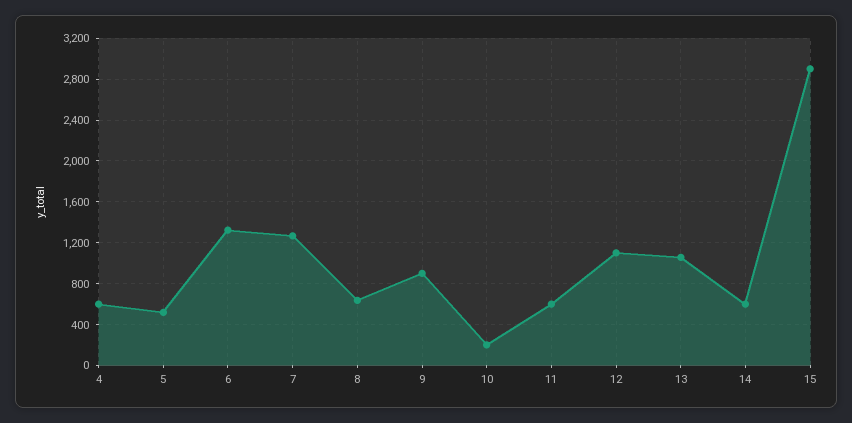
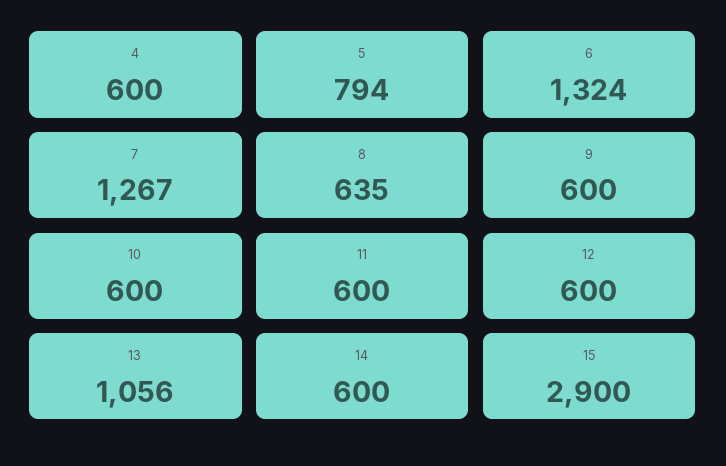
5: 500 -> 794
9: 900 -> 600
10: 200 -> 600
12: 1100 -> 600

